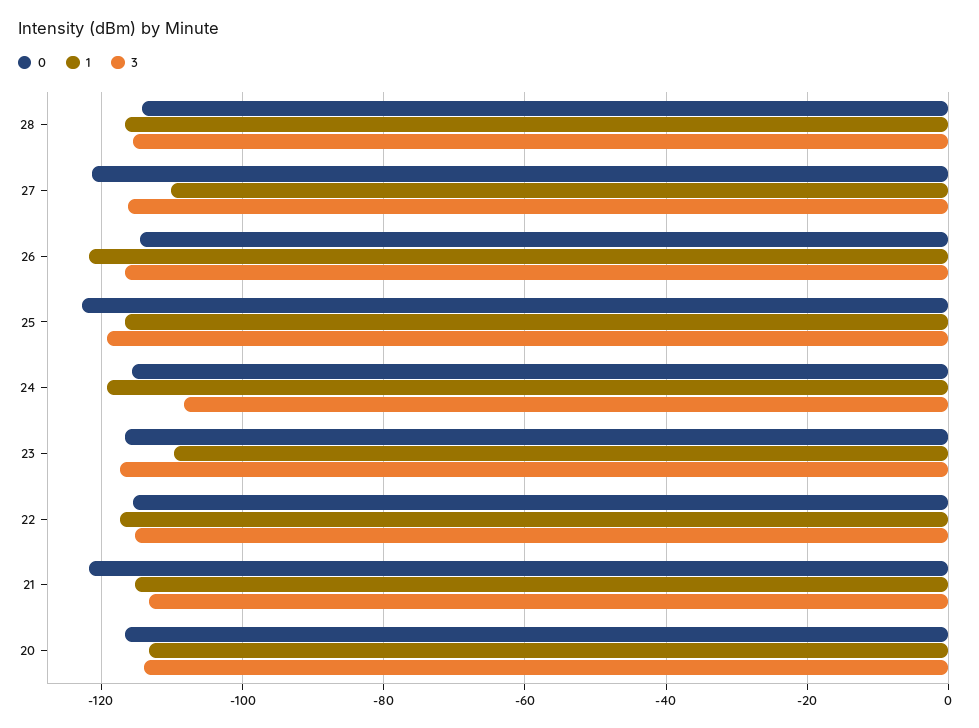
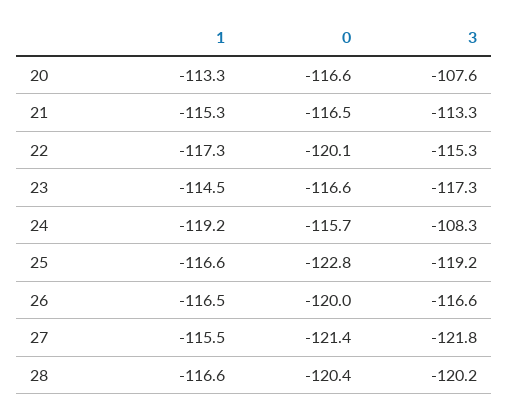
0, 28: -114 -> -120.4
3, 28: -116 -> -120.2
1, 27: -110 -> -115.5
3, 27: -116 -> -121.8
0, 26: -114 -> -120
1, 26: -122 -> -116.5
1, 23: -110 -> -114.5
0, 22: -116 -> -120.1
0, 21: -122 -> -116.5
3, 20: -114 -> -107.6

